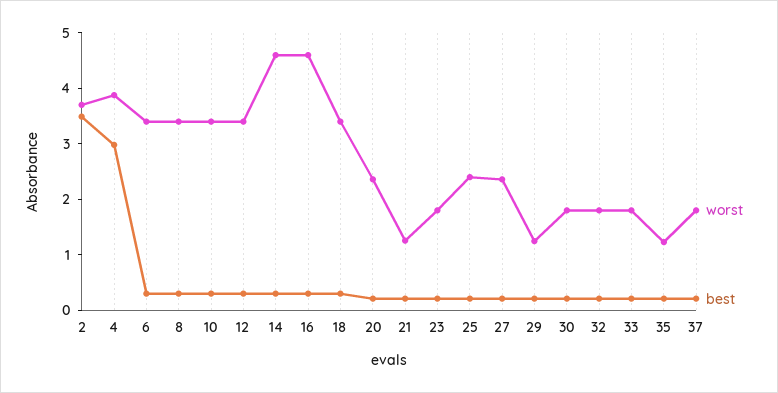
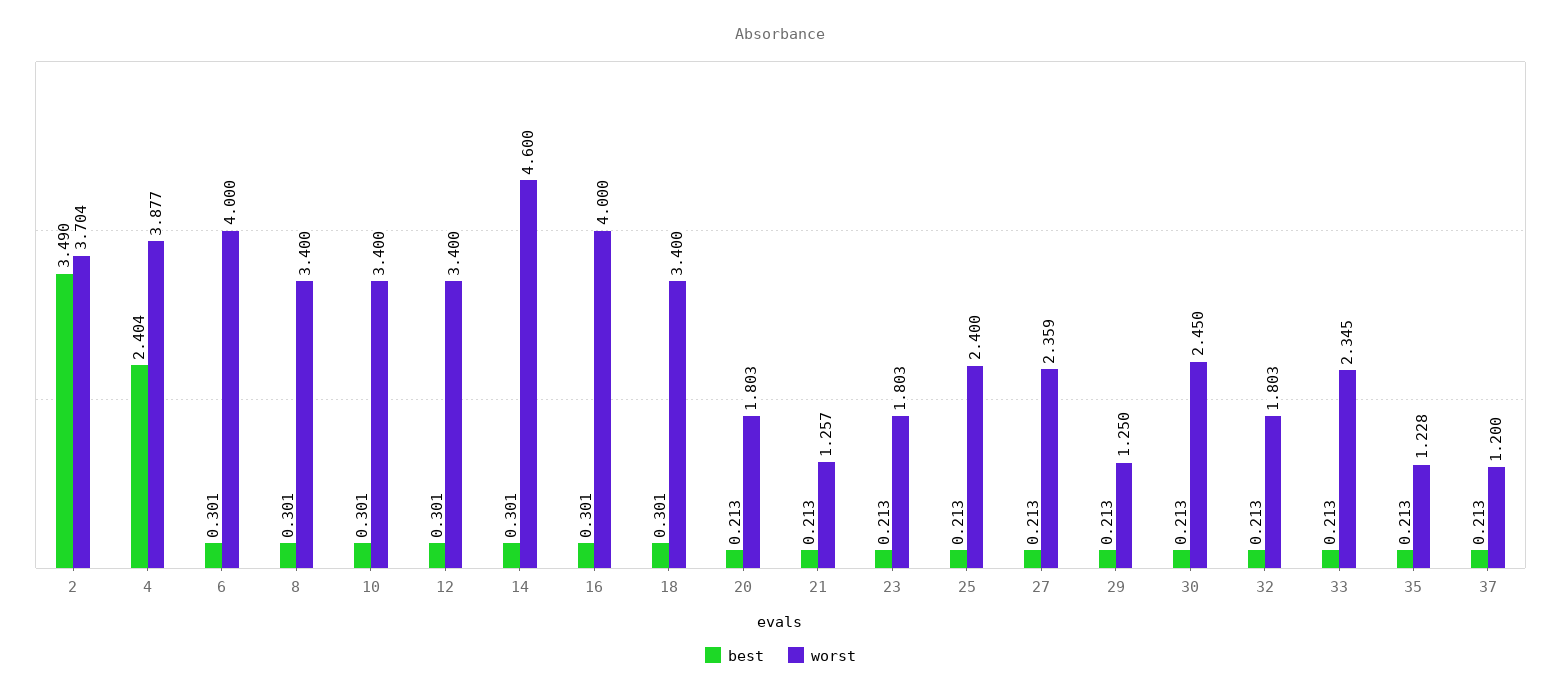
best, 4: 3 -> 2.404
worst, 6: 3.4 -> 4
worst, 16: 4.6 -> 4
worst, 20: 2.4 -> 1.803
worst, 30: 1.8 -> 2.45
worst, 33: 1.8 -> 2.345
worst, 37: 1.8 -> 1.2

